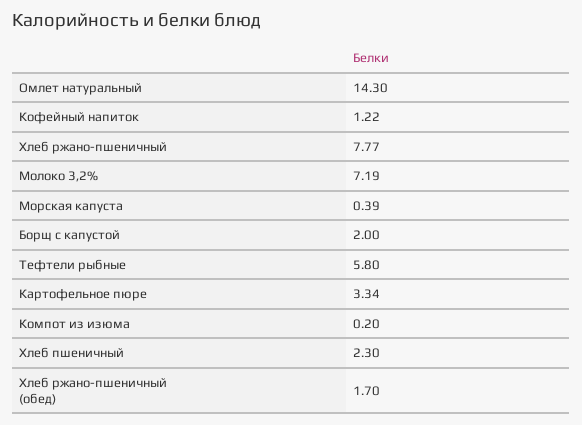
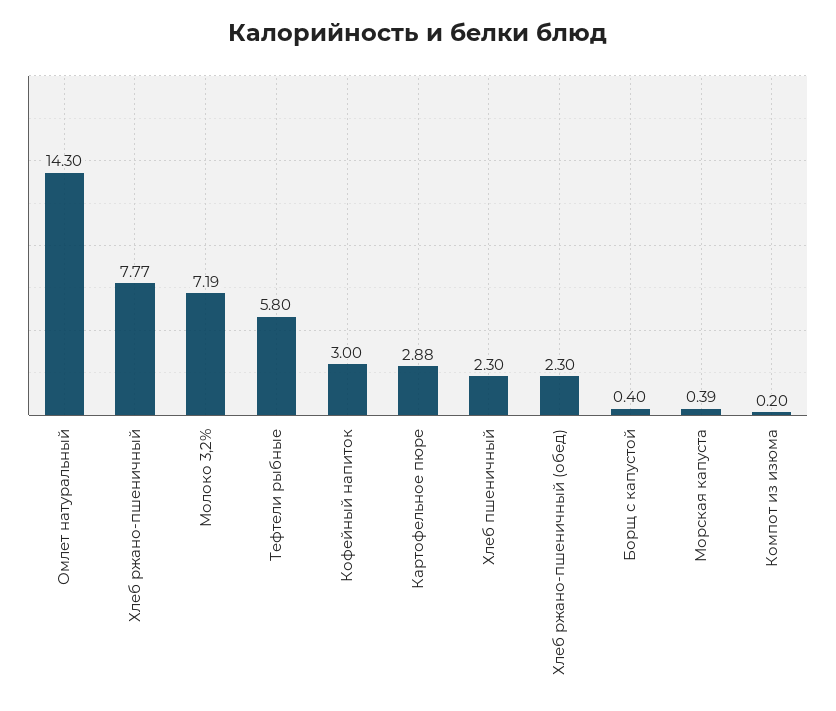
Кофейный напиток: 1.22 -> 3
Борщ с капустой: 2 -> 0.4
Картофельное пюре: 3.34 -> 2.88
Хлеб ржано-пшеничный (обед): 1.7 -> 2.3

